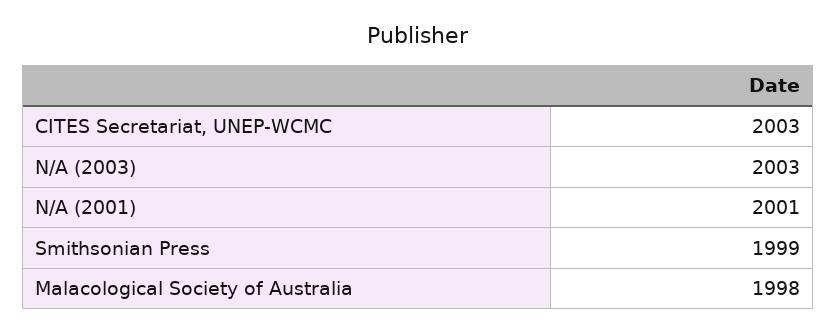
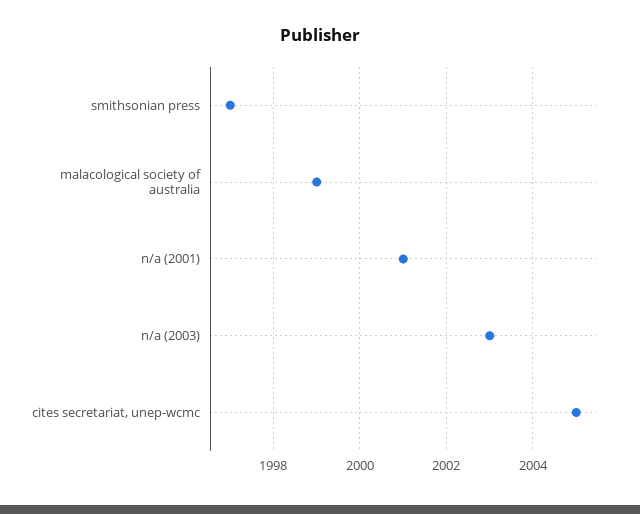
CITES Secretariat, UNEP-WCMC: 2003 -> 2005
Smithsonian Press: 1999 -> 1997
Malacological Society of Australia: 1998 -> 1999

